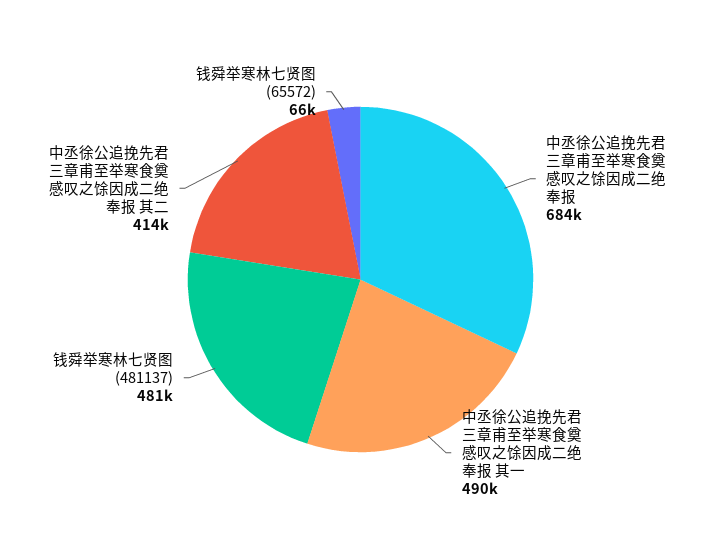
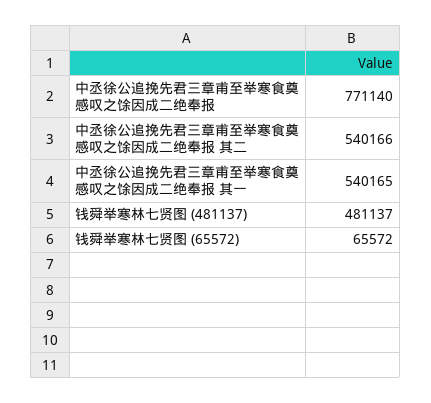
中丞徐公追挽先君三章甫至举寒食奠感叹之馀因成二绝奉报: 684000 -> 771140
中丞徐公追挽先君三章甫至举寒食奠感叹之馀因成二绝奉报 其一: 490000 -> 540165
中丞徐公追挽先君三章甫至举寒食奠感叹之馀因成二绝奉报 其二: 414000 -> 540166

